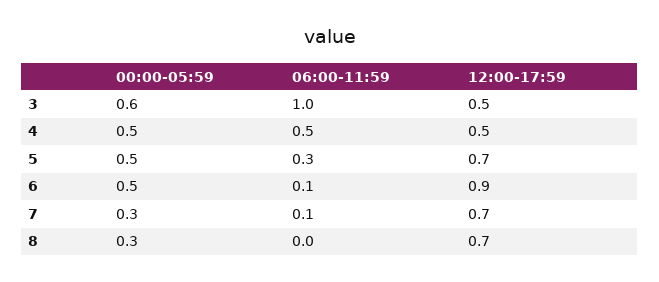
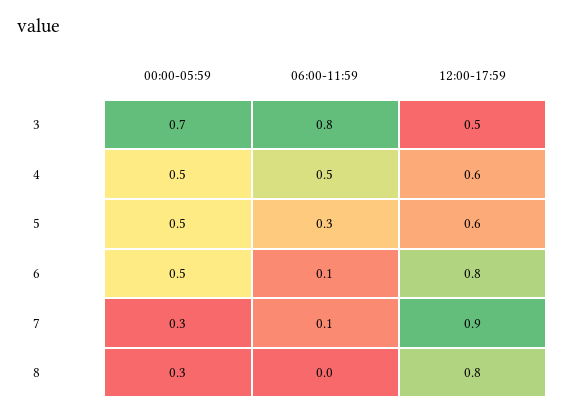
00:00-05:59, 3: 0.6 -> 0.7
06:00-11:59, 3: 1 -> 0.8
12:00-17:59, 4: 0.5 -> 0.6
12:00-17:59, 5: 0.7 -> 0.6
12:00-17:59, 6: 0.9 -> 0.8
12:00-17:59, 7: 0.7 -> 0.9
12:00-17:59, 8: 0.7 -> 0.8

